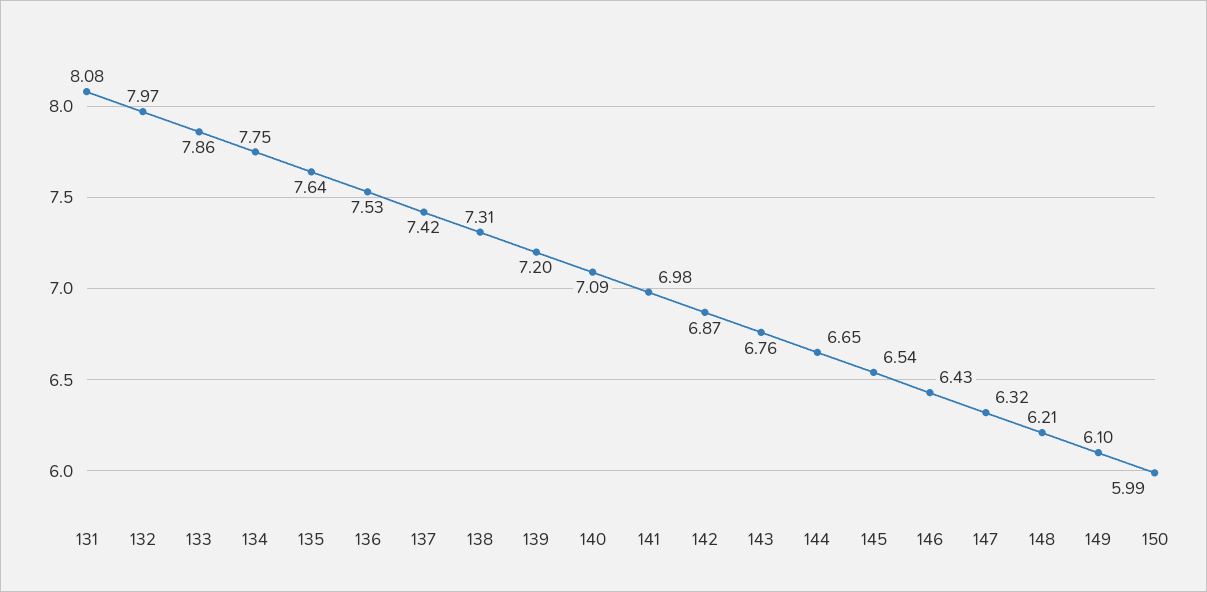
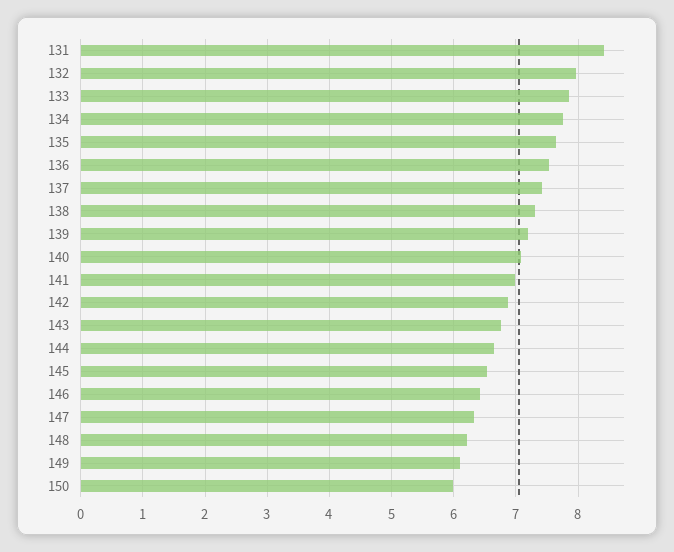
131: 8.08 -> 8.4

